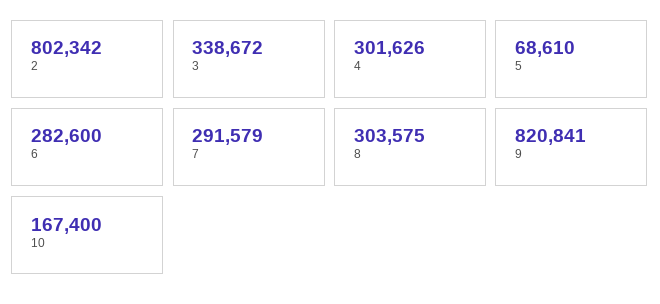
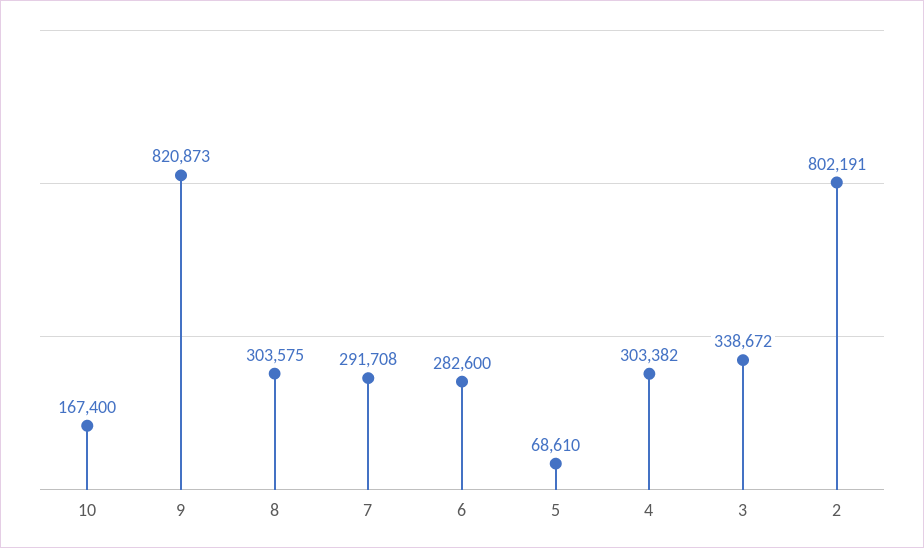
2: 802342 -> 802191
4: 301626 -> 303382
7: 291579 -> 291708
9: 820841 -> 820873

